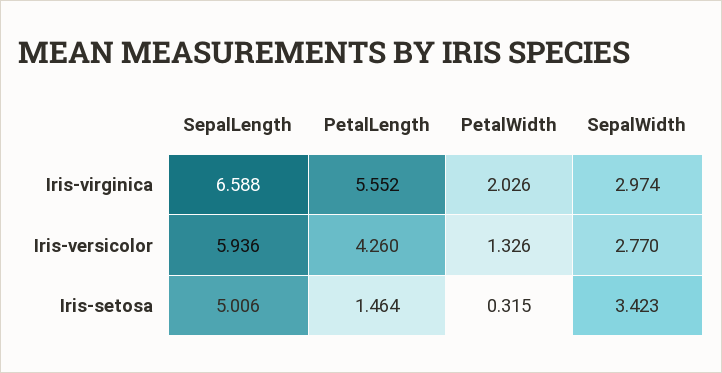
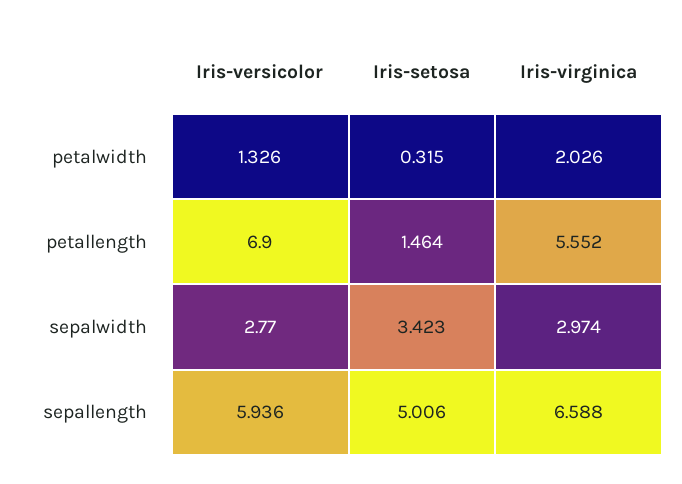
PetalLength, Iris-versicolor: 4.26 -> 6.9

